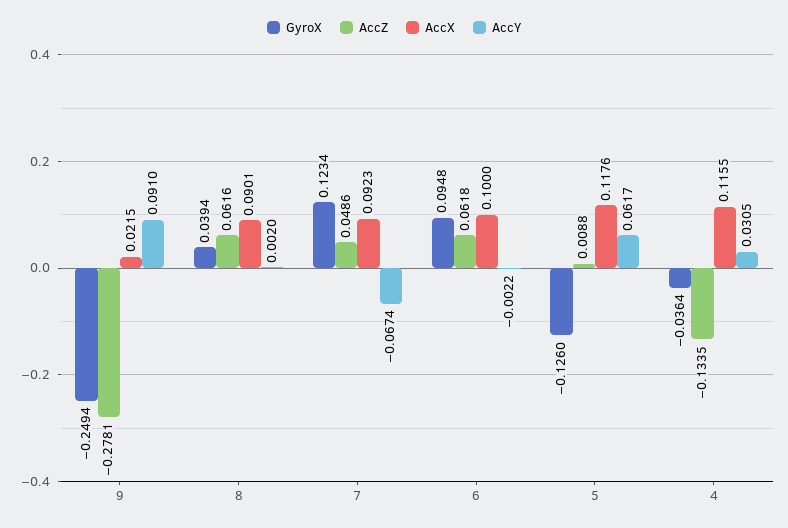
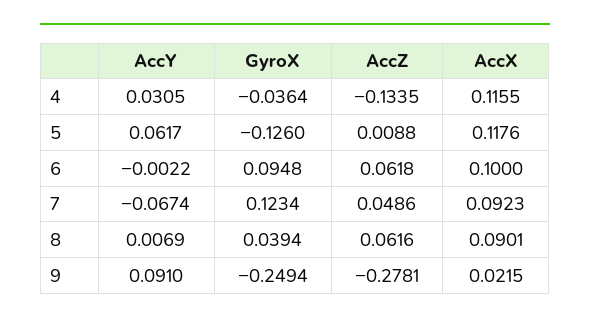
AccY, 8: 0.002 -> 0.0069

